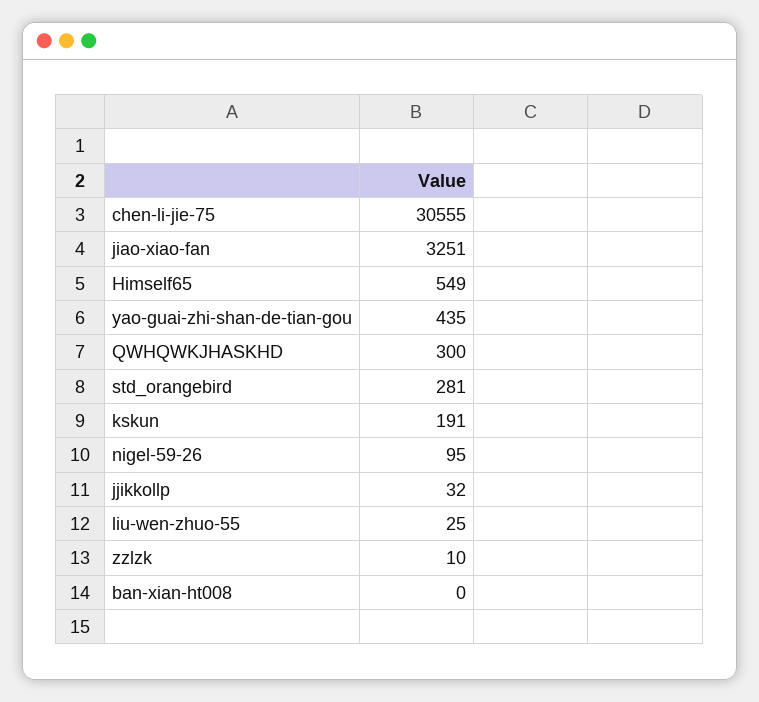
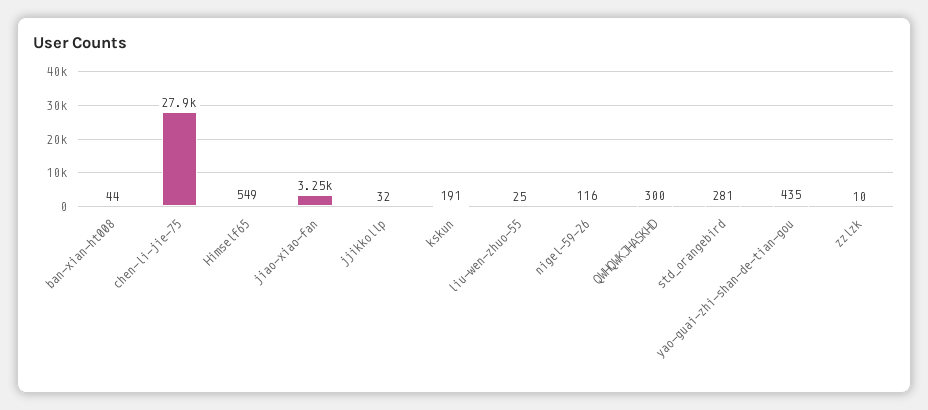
chen-li-jie-75: 30555 -> 27900
nigel-59-26: 95 -> 116
ban-xian-ht008: 0 -> 44

